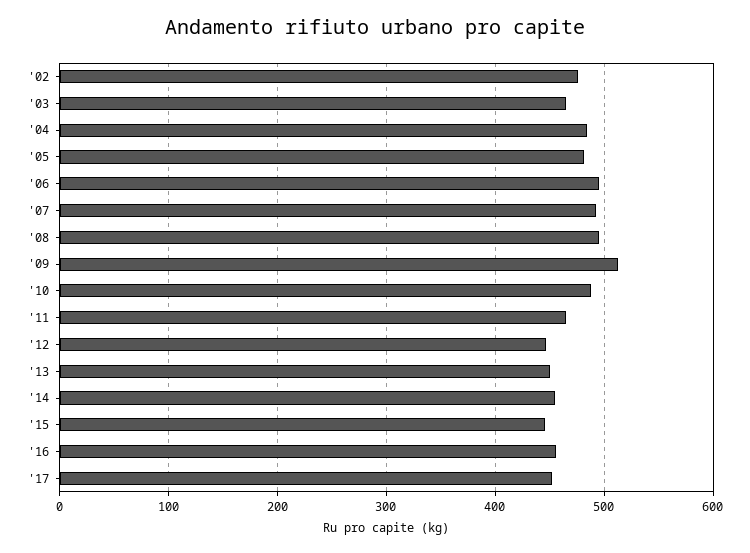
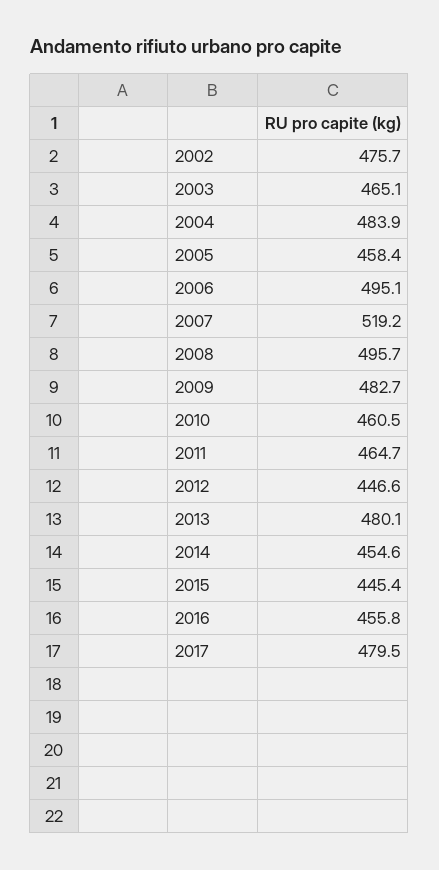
'05: 480 -> 458.4
'07: 490 -> 519.2
'09: 510 -> 482.7
'10: 490 -> 460.5
'13: 450 -> 480.1
'17: 450 -> 479.5

